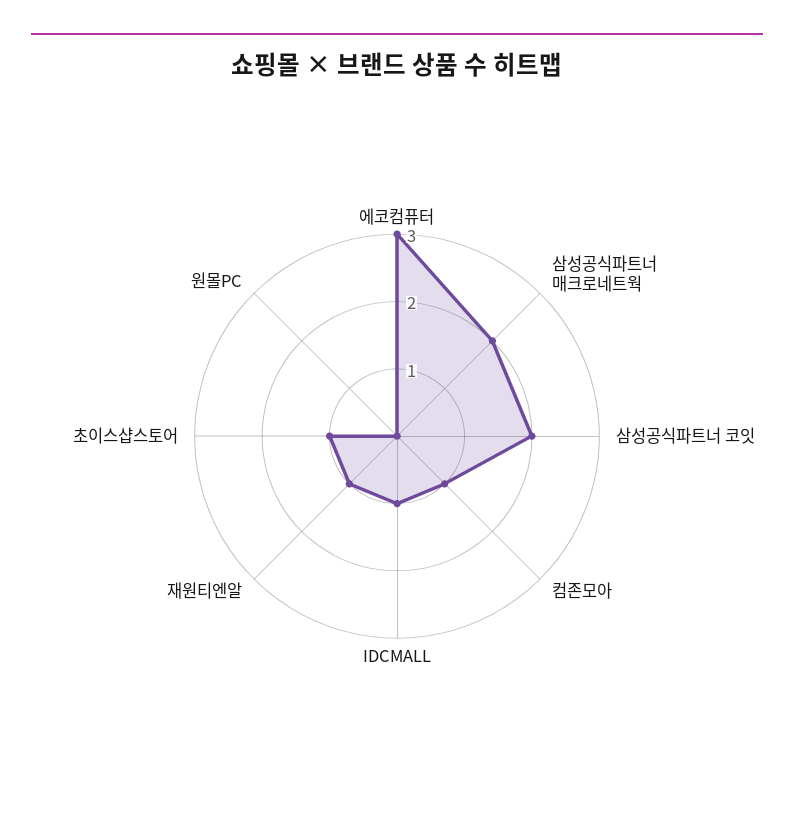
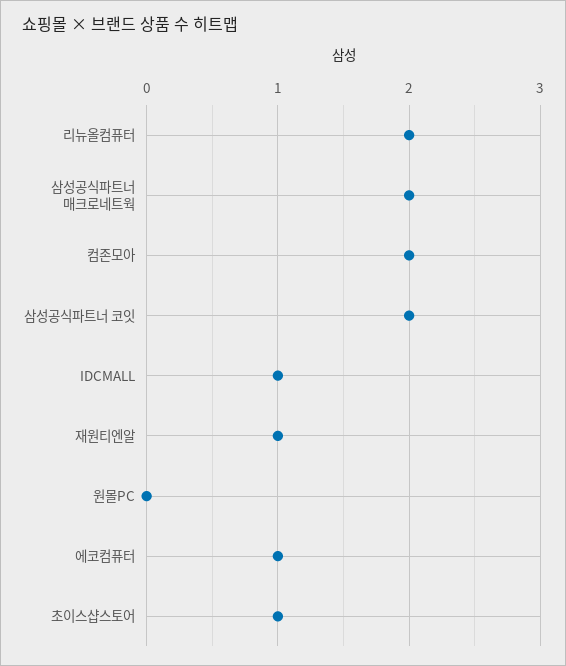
에코컴퓨터: 3 -> 1
컴존모아: 1 -> 2
리뉴올컴퓨터: none -> 2

